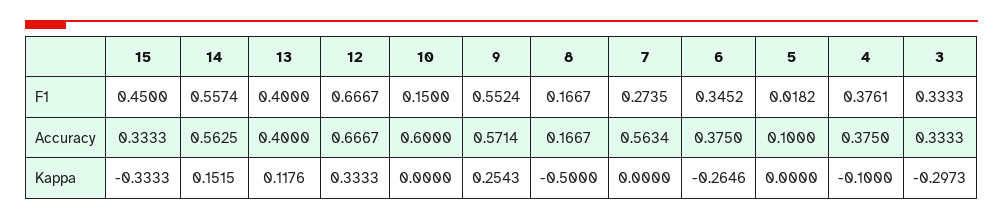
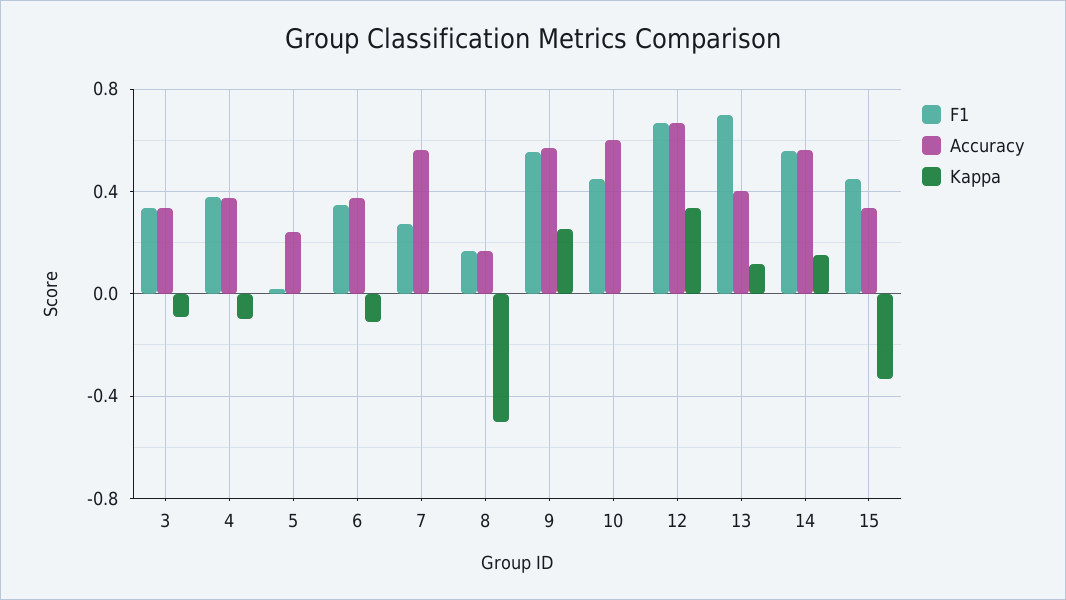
F1, 13: 0.4 -> 0.7
F1, 10: 0.15 -> 0.45
Accuracy, 5: 0.1 -> 0.25
Kappa, 6: -0.2646 -> -0.1
Kappa, 3: -0.2973 -> -0.1

